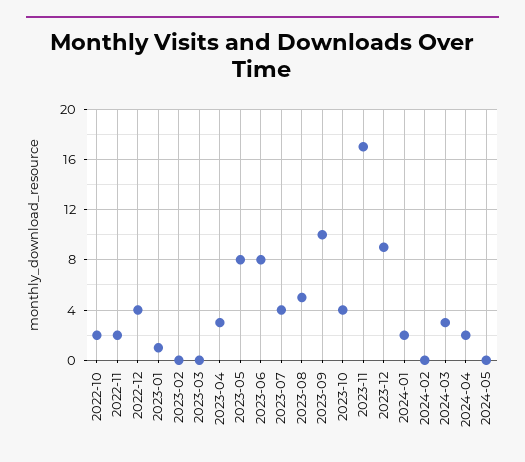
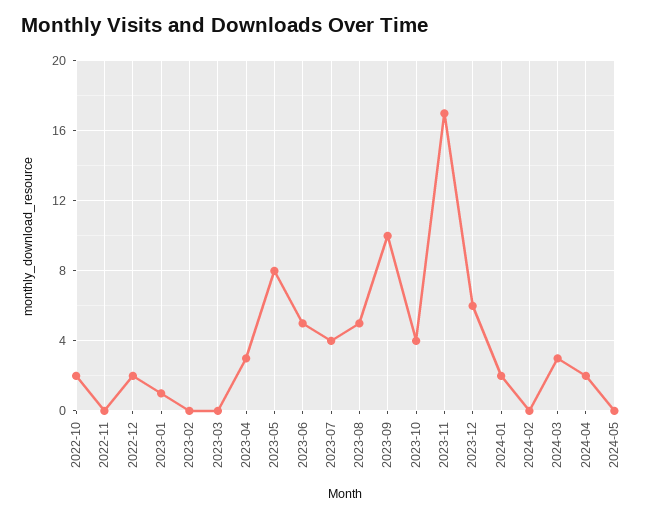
2022-11: 2 -> 0
2022-12: 4 -> 2
2023-06: 8 -> 5
2023-12: 9 -> 6

